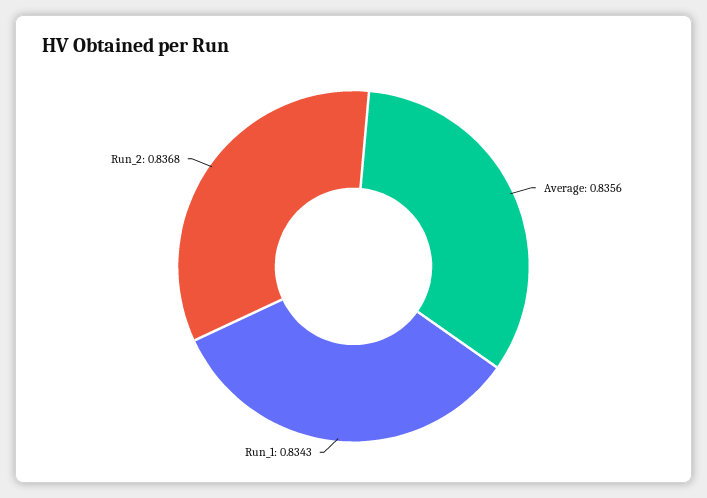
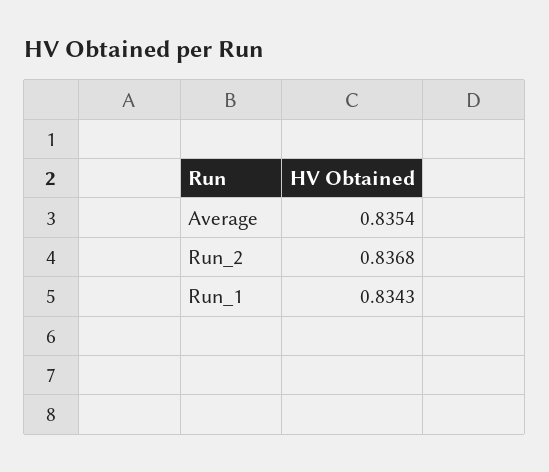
Average: 0.8356 -> 0.8354

